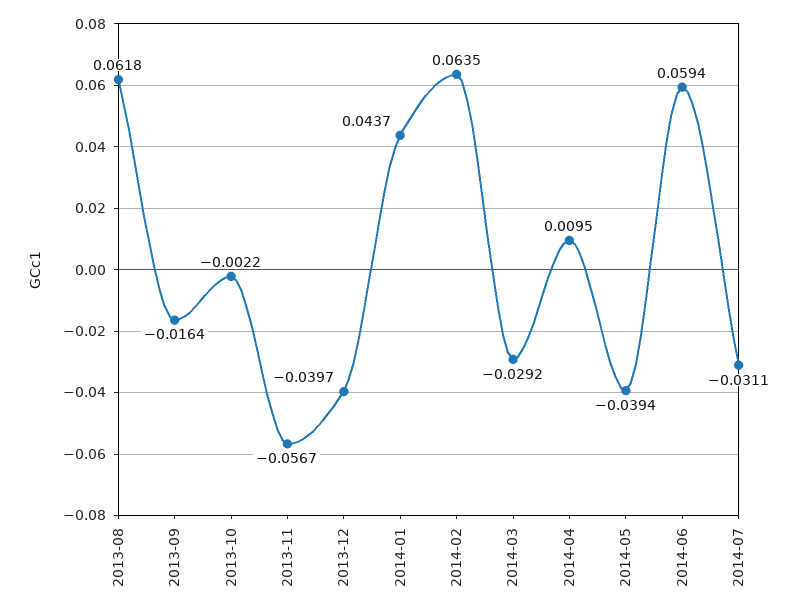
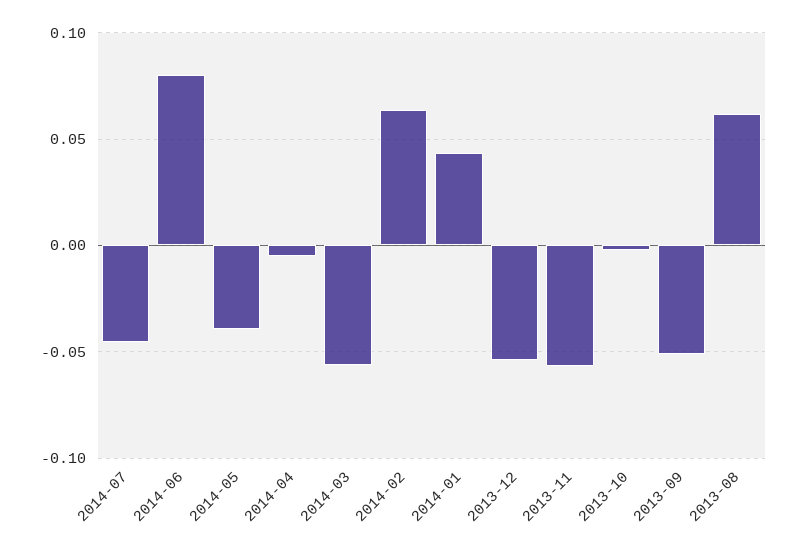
2013-09: -0.0164 -> -0.05
2013-12: -0.0397 -> -0.055
2014-03: -0.0292 -> -0.055
2014-04: 0.0095 -> -0.005
2014-06: 0.0594 -> 0.08
2014-07: -0.0311 -> -0.045

